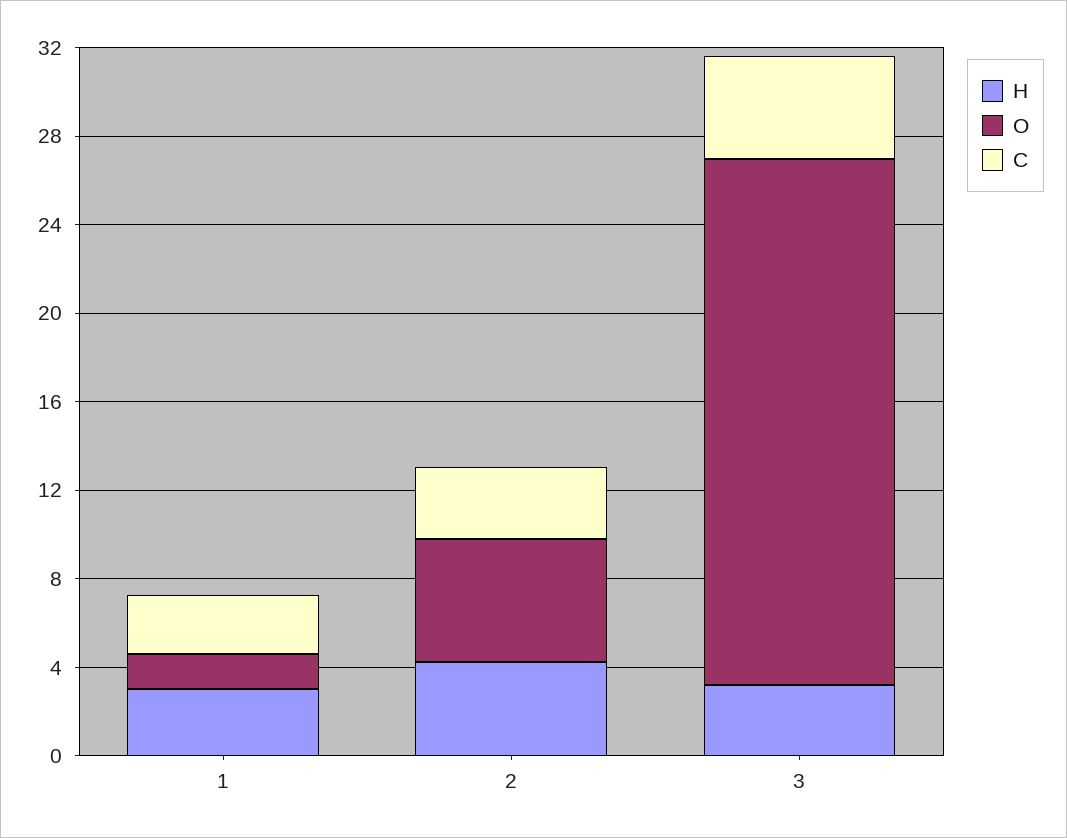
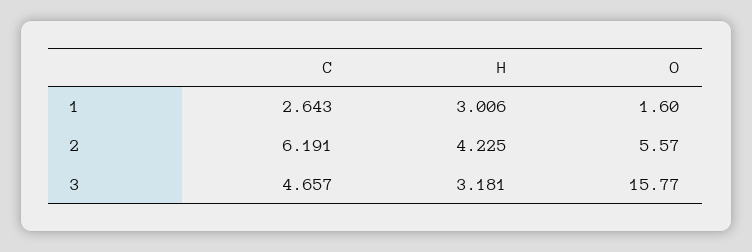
C, 2: 3 -> 6.191
O, 3: 24 -> 15.77

